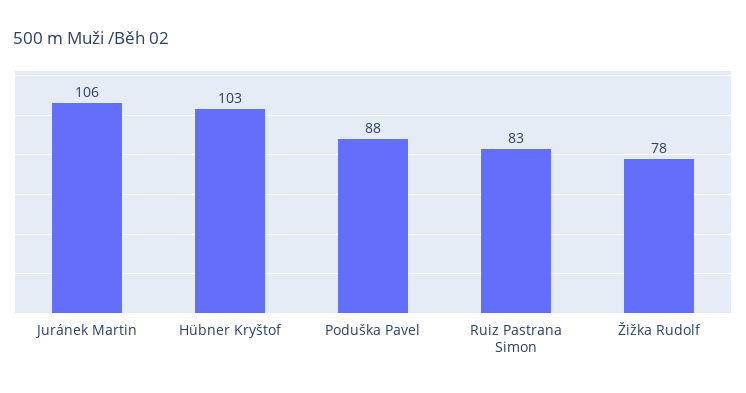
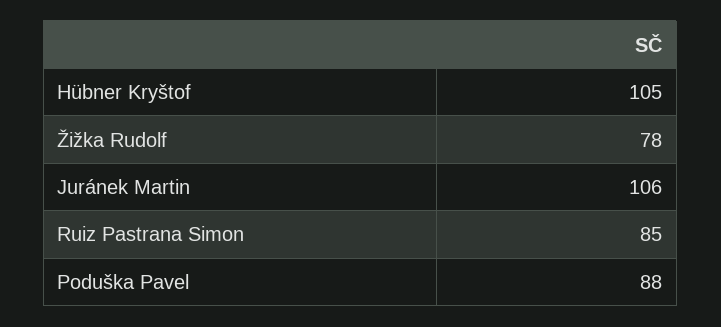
Hübner Kryštof: 103 -> 105
Ruiz Pastrana Simon: 83 -> 85

